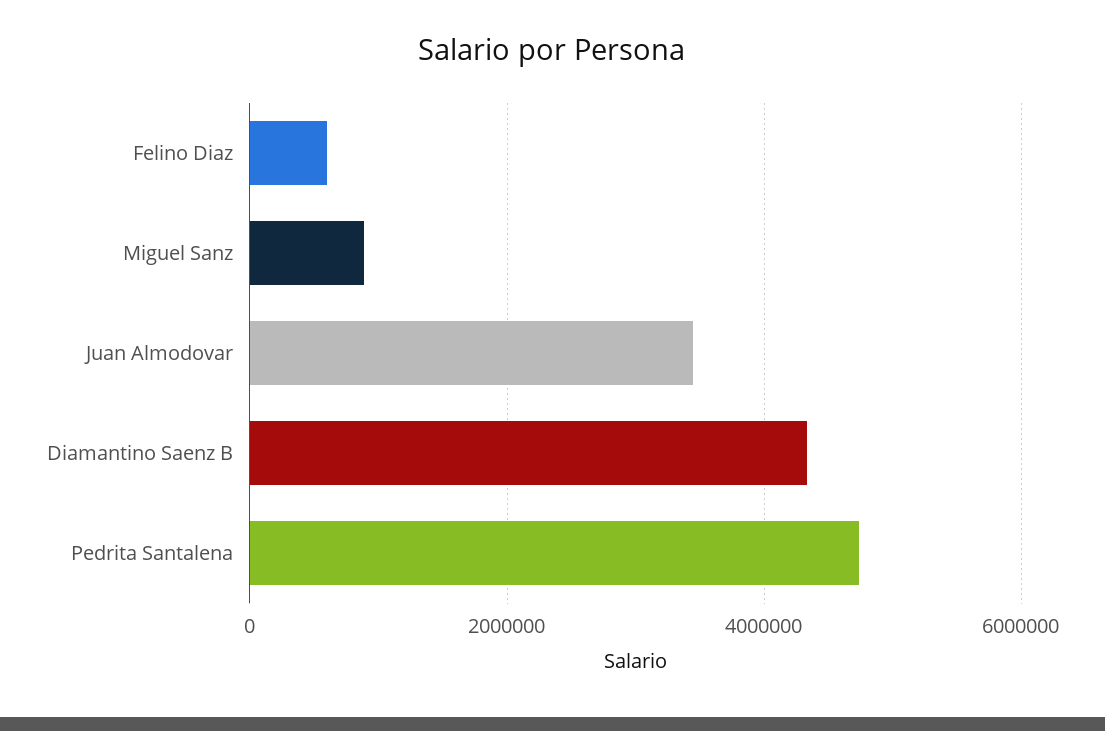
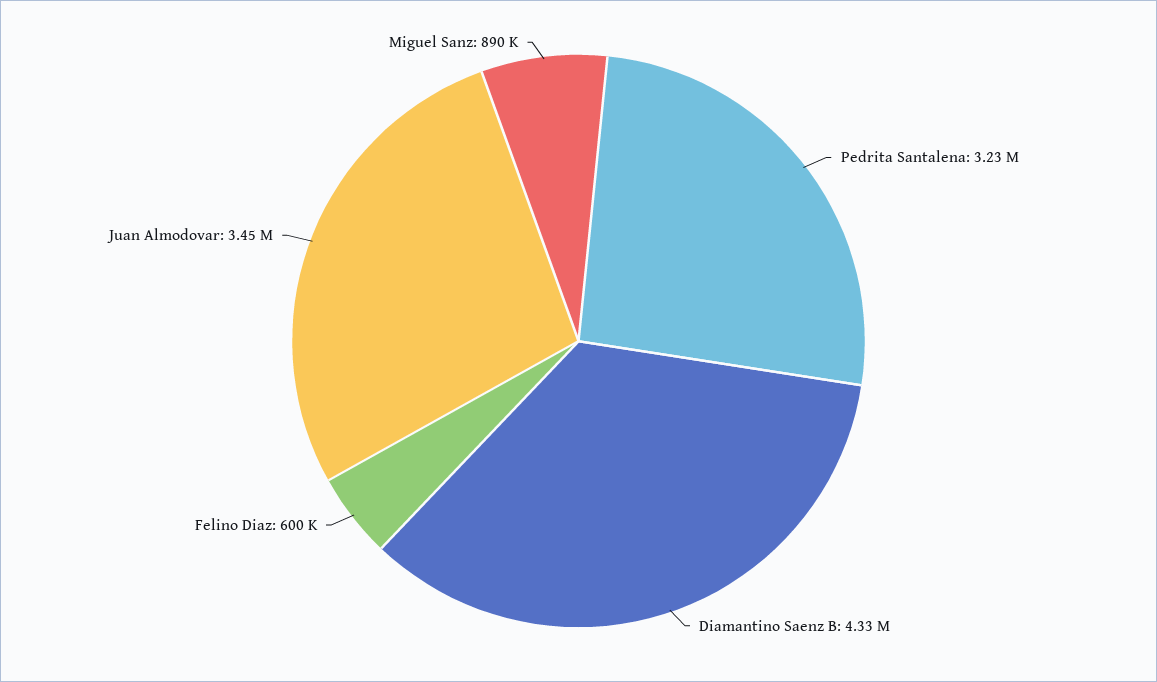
Pedrita Santalena: 4800000 -> 3230000

